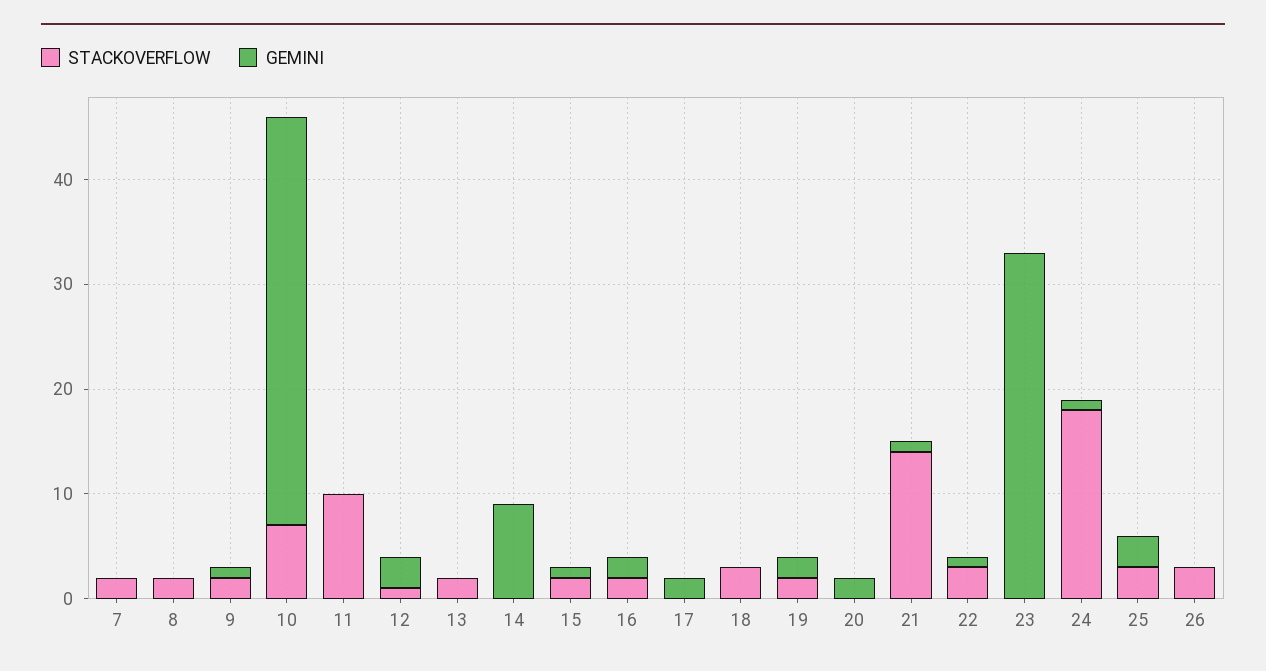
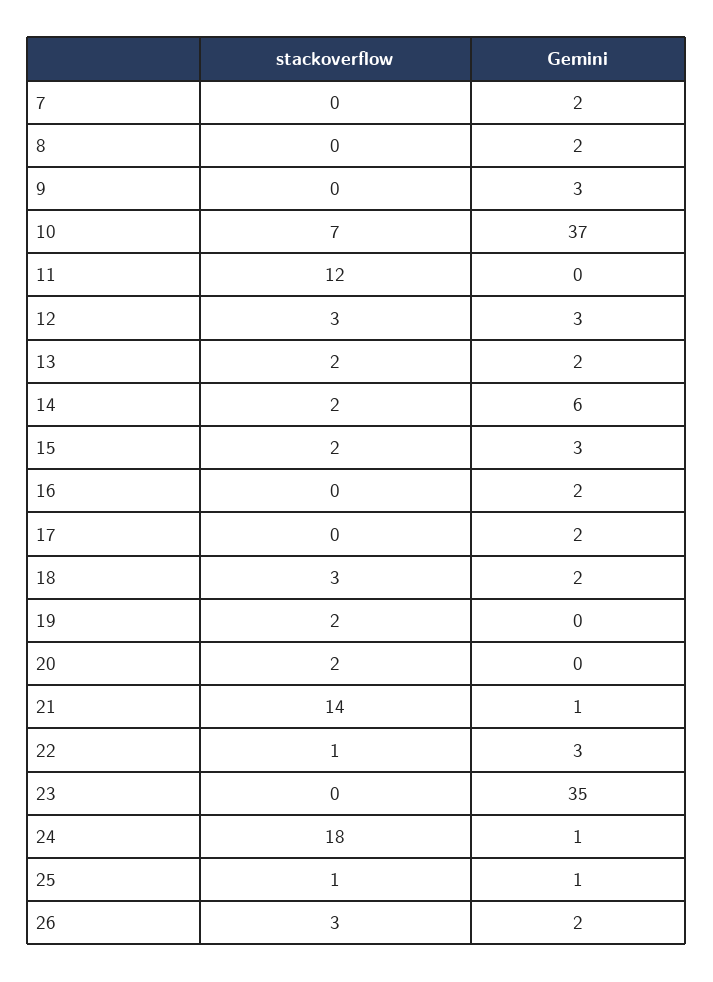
STACKOVERFLOW, 7: 2 -> 0
GEMINI, 7: 0 -> 2
STACKOVERFLOW, 8: 2 -> 0
GEMINI, 8: 0 -> 2
STACKOVERFLOW, 9: 2 -> 0
GEMINI, 9: 1 -> 3
GEMINI, 10: 39 -> 37
STACKOVERFLOW, 11: 10 -> 12
STACKOVERFLOW, 12: 1 -> 3
GEMINI, 13: 0 -> 2
STACKOVERFLOW, 14: 0 -> 2
GEMINI, 14: 9 -> 6
GEMINI, 15: 1 -> 3
STACKOVERFLOW, 16: 2 -> 0
GEMINI, 18: 0 -> 2
GEMINI, 19: 2 -> 0
STACKOVERFLOW, 20: 0 -> 2
GEMINI, 20: 2 -> 0
STACKOVERFLOW, 22: 3 -> 1
GEMINI, 22: 1 -> 3
GEMINI, 23: 33 -> 35
STACKOVERFLOW, 25: 3 -> 1
GEMINI, 25: 3 -> 1
GEMINI, 26: 0 -> 2

